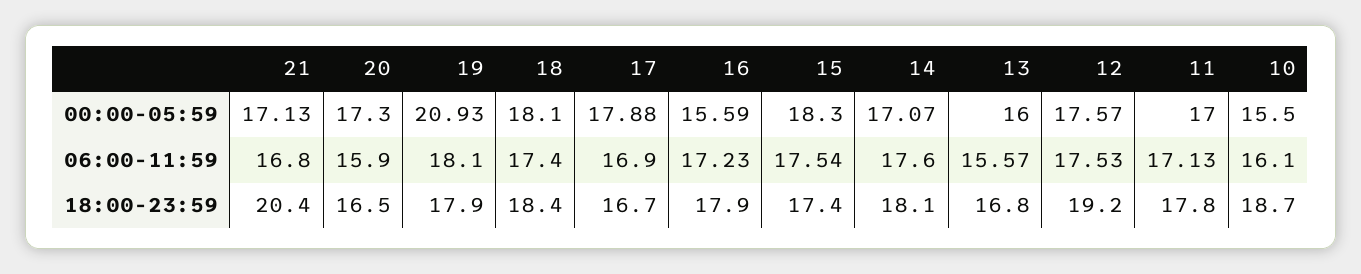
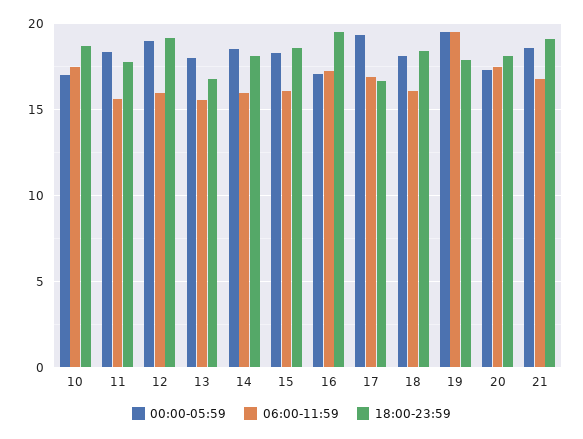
00:00-05:59, 21: 17.13 -> 18.5
00:00-05:59, 19: 20.93 -> 19.5
00:00-05:59, 17: 17.88 -> 19.5
00:00-05:59, 16: 15.59 -> 17
00:00-05:59, 14: 17.07 -> 18.5
00:00-05:59, 13: 16 -> 18
00:00-05:59, 12: 17.57 -> 19
00:00-05:59, 11: 17 -> 18.5
00:00-05:59, 10: 15.5 -> 17
06:00-11:59, 20: 15.9 -> 17.5
06:00-11:59, 19: 18.1 -> 19.5
06:00-11:59, 18: 17.4 -> 16
06:00-11:59, 15: 17.54 -> 16
06:00-11:59, 14: 17.6 -> 16
06:00-11:59, 12: 17.53 -> 16
06:00-11:59, 11: 17.13 -> 15.5
06:00-11:59, 10: 16.1 -> 17.5
18:00-23:59, 21: 20.4 -> 19
18:00-23:59, 20: 16.5 -> 18
18:00-23:59, 16: 17.9 -> 19.5
18:00-23:59, 15: 17.4 -> 18.5

